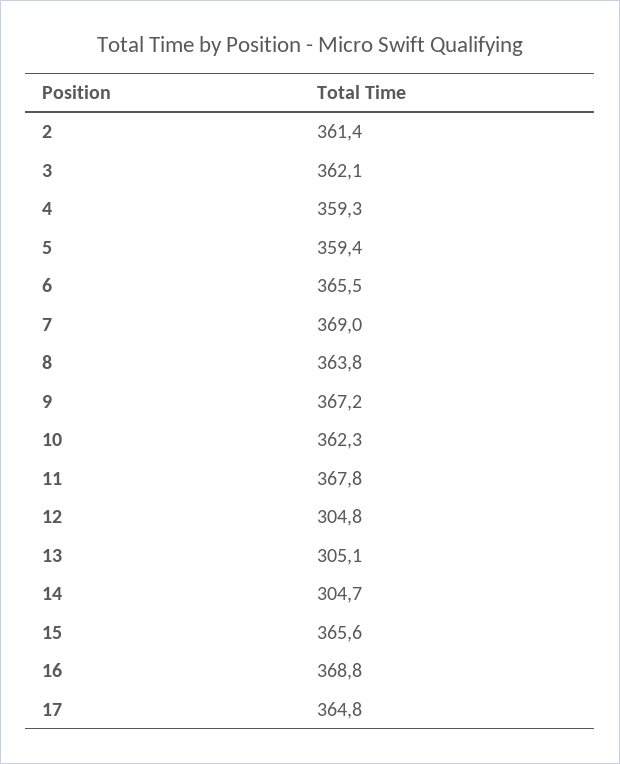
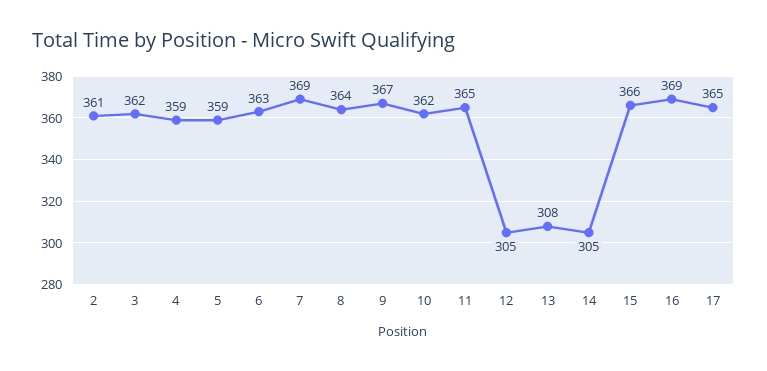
6: 365.5 -> 363
11: 367.8 -> 365
13: 305.1 -> 308

